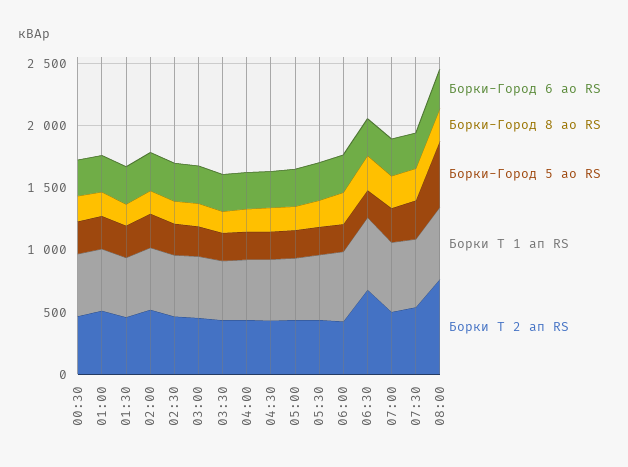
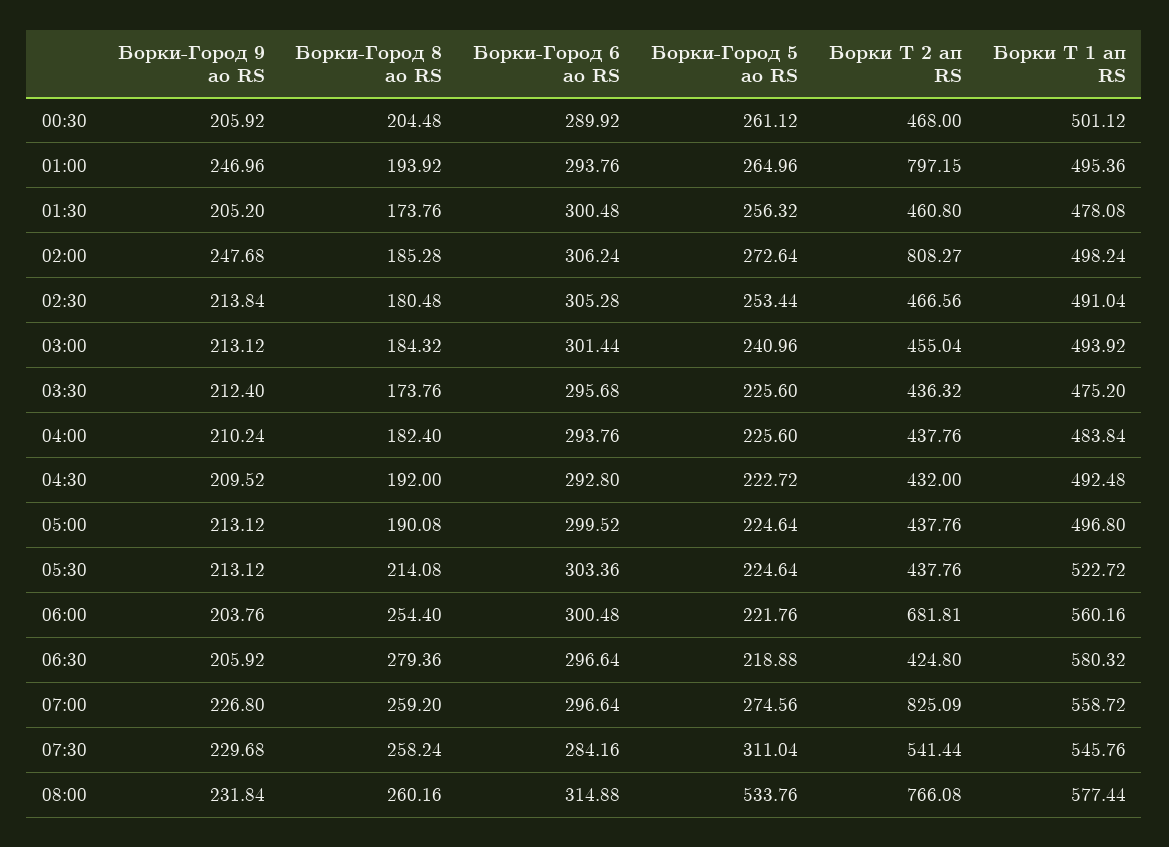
Борки Т 2 ап RS, 01:00: 500 -> 797.15
Борки Т 2 ап RS, 02:00: 500 -> 808.27
Борки Т 2 ап RS, 06:00: 400 -> 681.81
Борки Т 2 ап RS, 06:30: 700 -> 424.8
Борки Т 2 ап RS, 07:00: 500 -> 825.09
Борки-Город 9 ао RS, 00:30: none -> 205.92
Борки-Город 9 ао RS, 01:00: none -> 246.96
Борки-Город 9 ао RS, 01:30: none -> 205.2
Борки-Город 9 ао RS, 02:00: none -> 247.68
Борки-Город 9 ао RS, 02:30: none -> 213.84
Борки-Город 9 ао RS, 03:00: none -> 213.12
Борки-Город 9 ао RS, 03:30: none -> 212.4
Борки-Город 9 ао RS, 04:00: none -> 210.24
Борки-Город 9 ао RS, 04:30: none -> 209.52
Борки-Город 9 ао RS, 05:00: none -> 213.12
Борки-Город 9 ао RS, 05:30: none -> 213.12
Борки-Город 9 ао RS, 06:00: none -> 203.76
Борки-Город 9 ао RS, 06:30: none -> 205.92
Борки-Город 9 ао RS, 07:00: none -> 226.8
Борки-Город 9 ао RS, 07:30: none -> 229.68
Борки-Город 9 ао RS, 08:00: none -> 231.84

